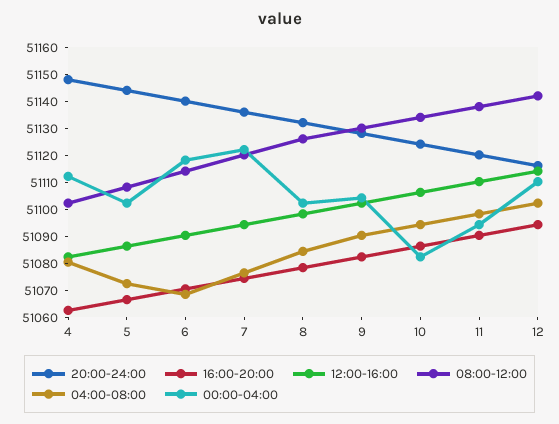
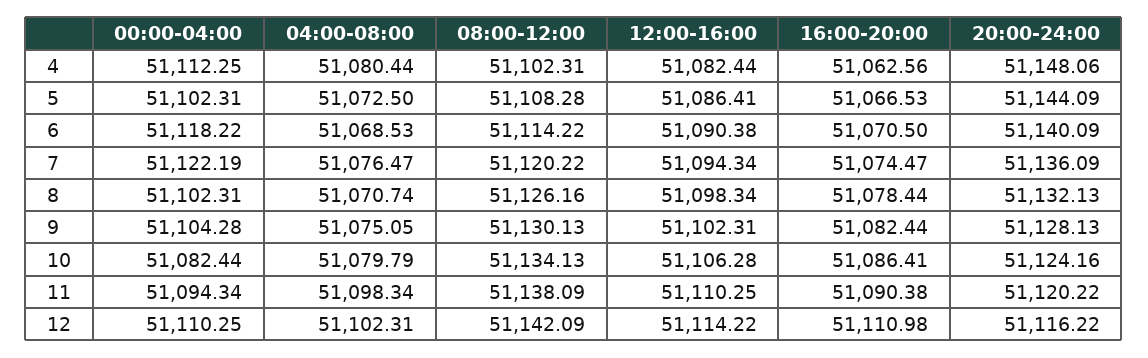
04:00-08:00, 8: 51085 -> 51070.74
04:00-08:00, 9: 51090 -> 51075.05
04:00-08:00, 10: 51095 -> 51079.79
16:00-20:00, 12: 51095 -> 51110.98

